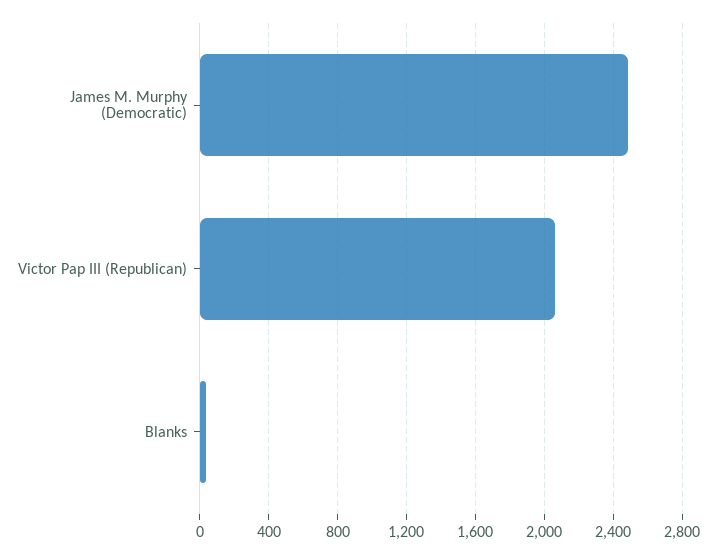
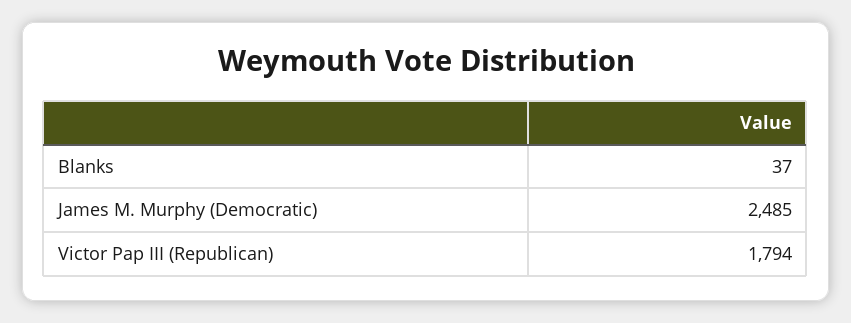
Victor Pap III (Republican): 2050 -> 1794

